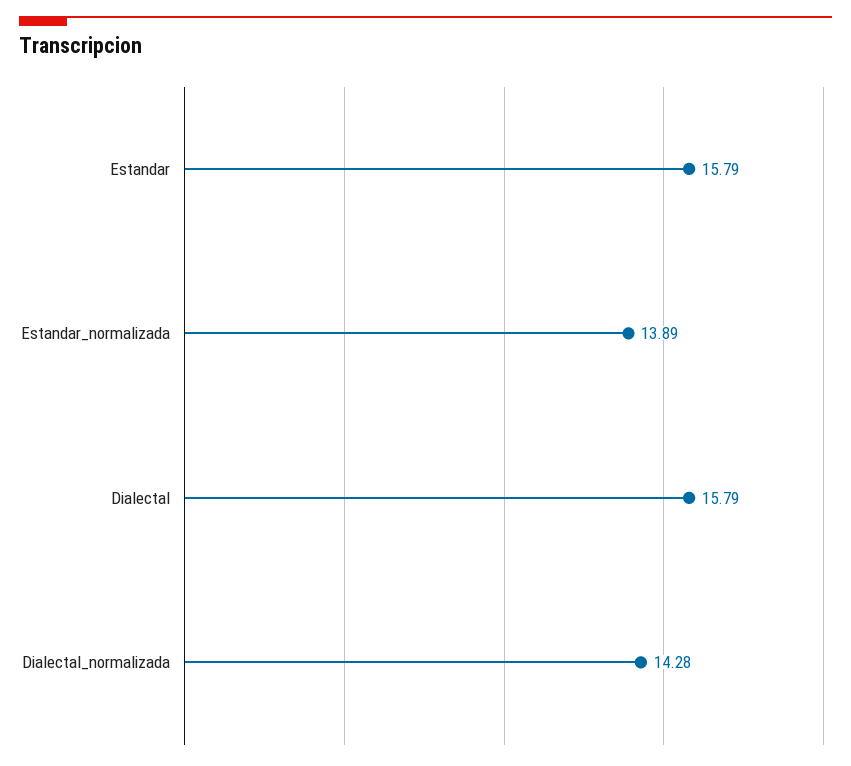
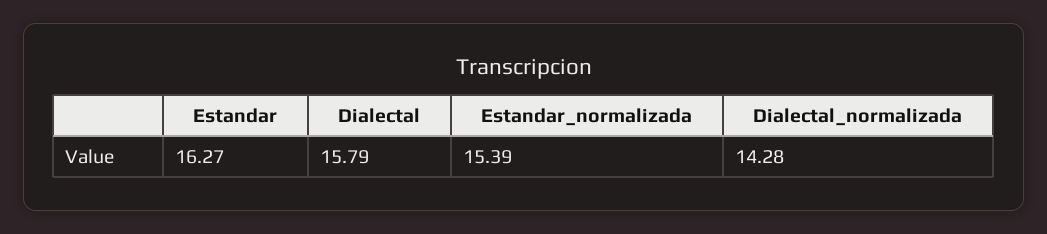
Estandar: 15.79 -> 16.27
Estandar_normalizada: 13.89 -> 15.39

